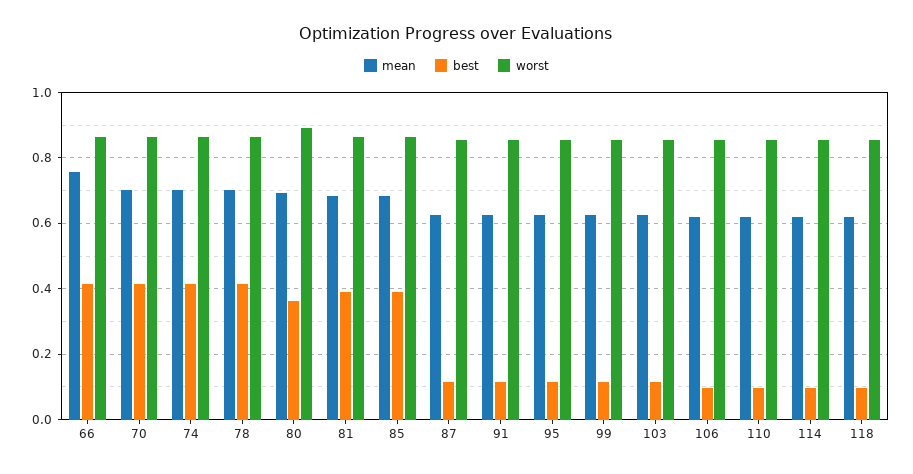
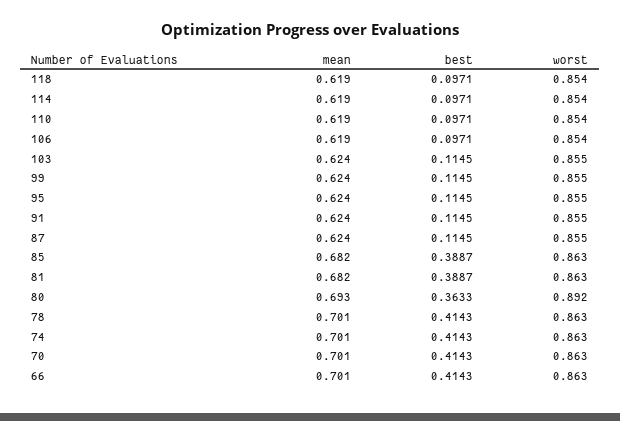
mean, 66: 0.76 -> 0.701

